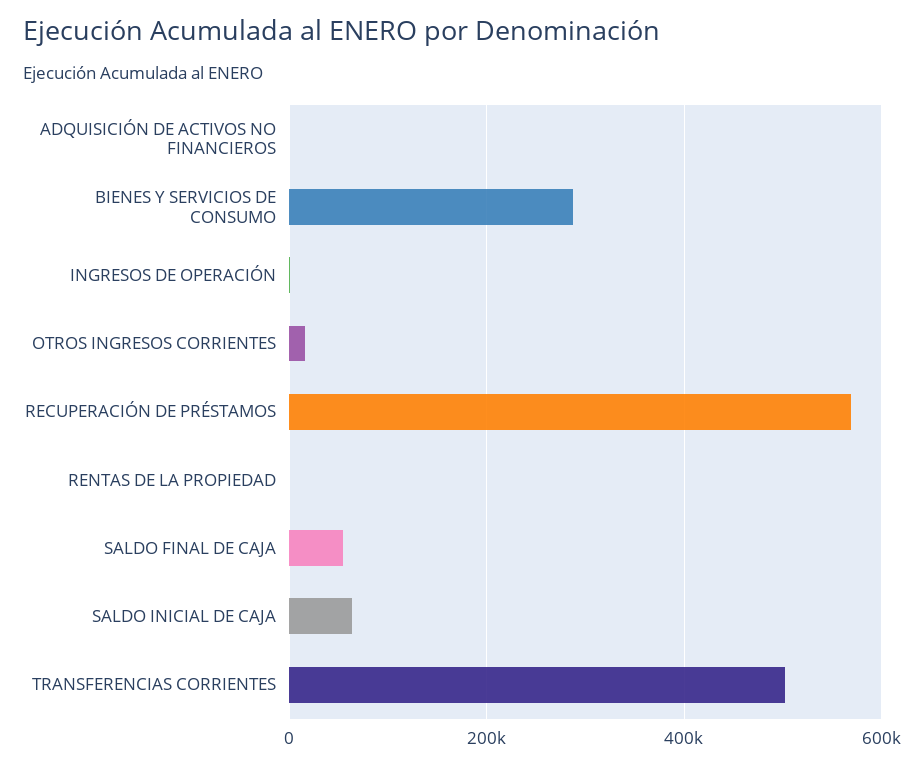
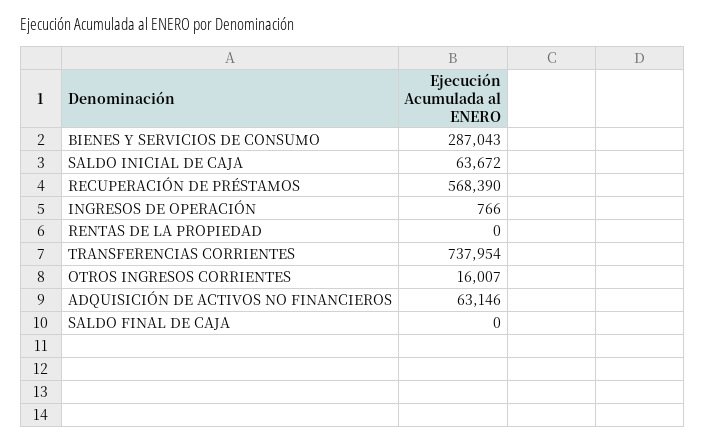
ADQUISICIÓN DE ACTIVOS NO FINANCIEROS: 0 -> 63146
SALDO FINAL DE CAJA: 60000 -> 0
TRANSFERENCIAS CORRIENTES: 500000 -> 737954

